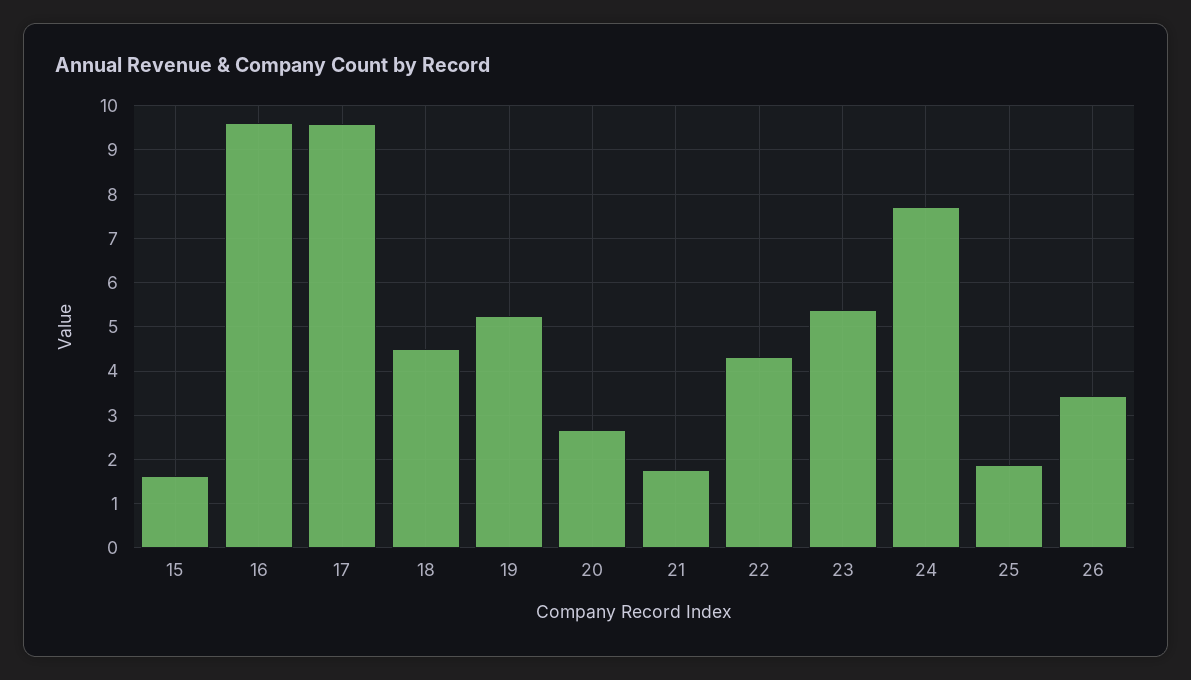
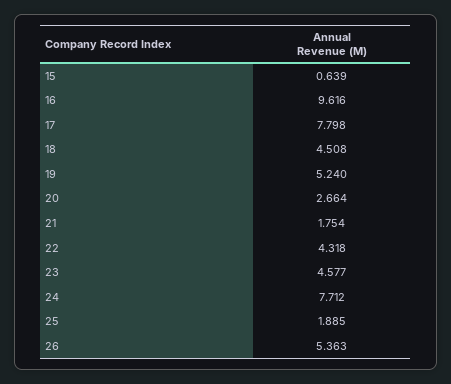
15: 1.6 -> 0.639
17: 9.6 -> 7.798
23: 5.4 -> 4.577
26: 3.4 -> 5.363

